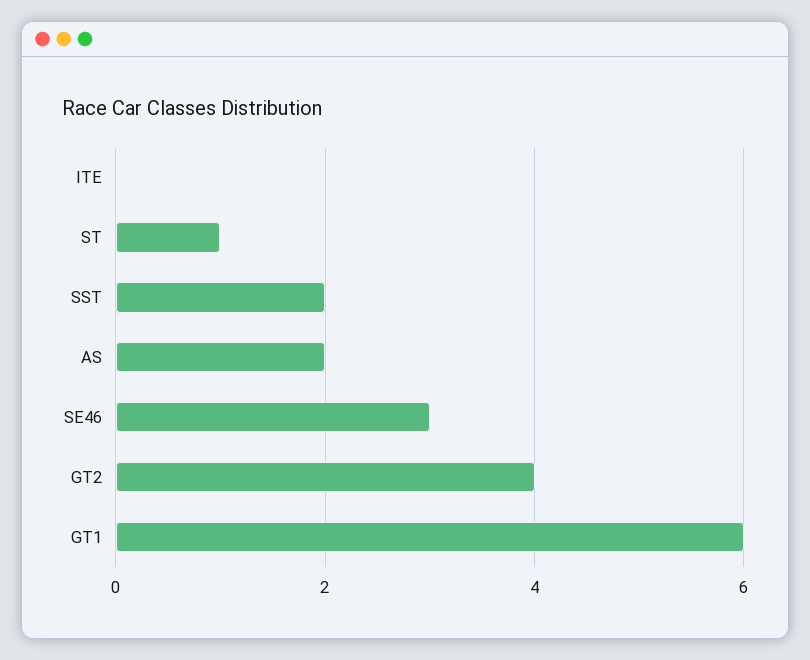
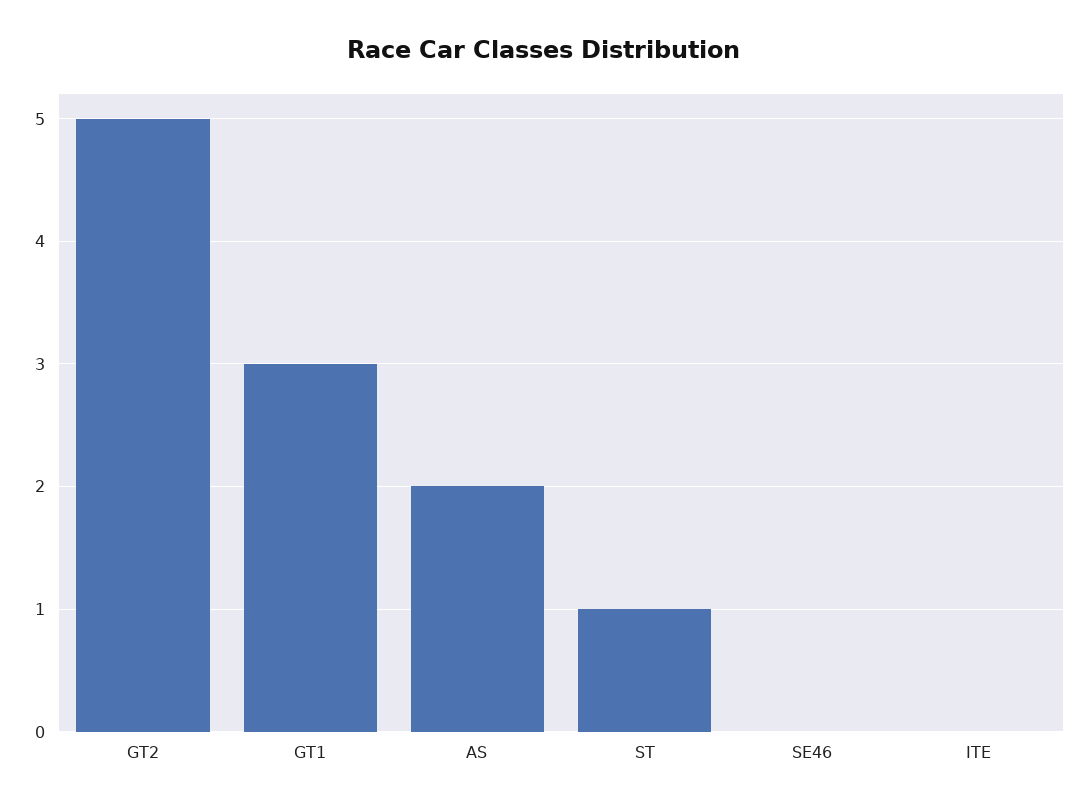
SST: 2 -> none
SE46: 3 -> 0
GT2: 4 -> 5
GT1: 6 -> 3

